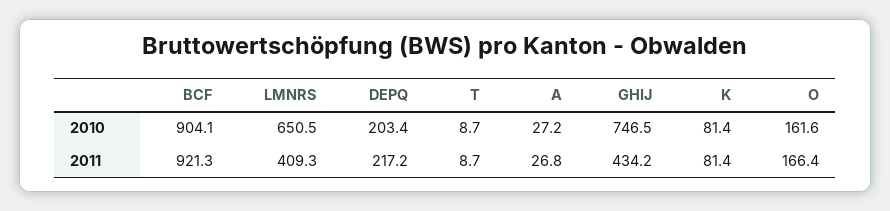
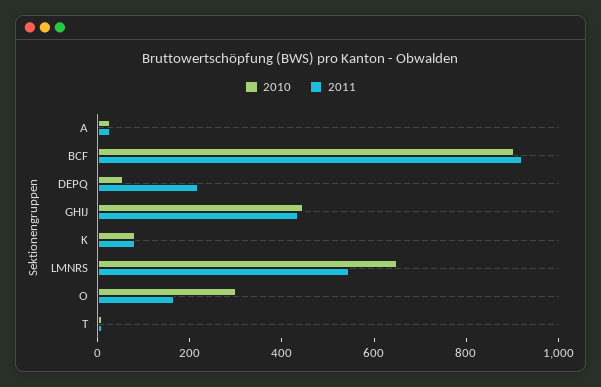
2010, DEPQ: 203.4 -> 50
2010, GHIJ: 746.5 -> 450
2010, O: 161.6 -> 300
2011, LMNRS: 409.3 -> 550

